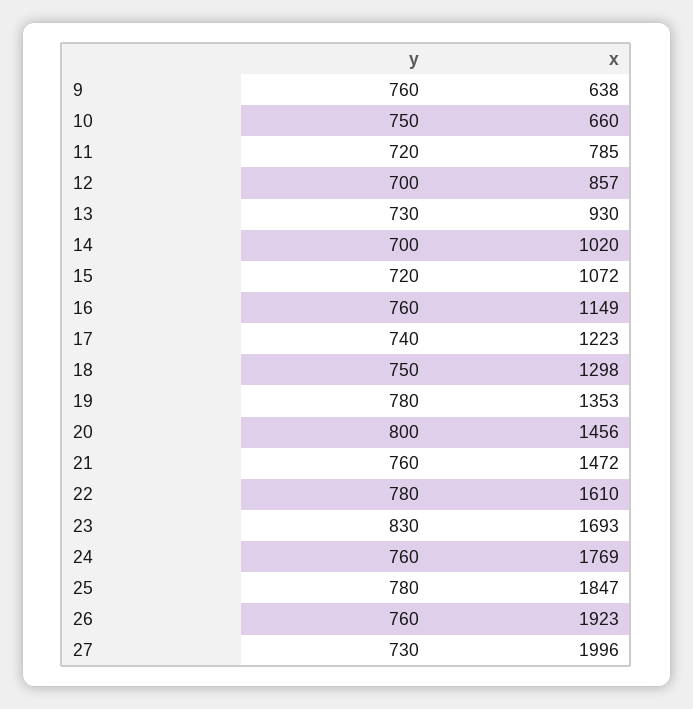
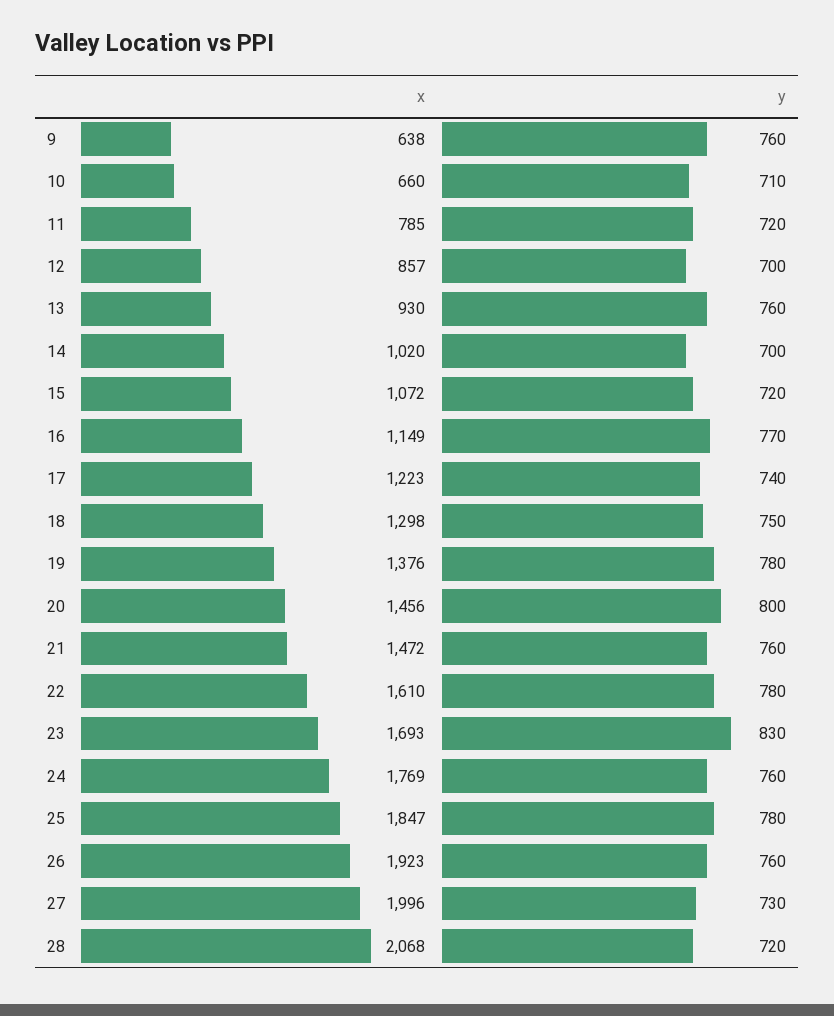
y, 10: 750 -> 710
y, 13: 730 -> 760
y, 16: 760 -> 770
x, 19: 1353 -> 1376
x, 28: none -> 2068
y, 28: none -> 720

